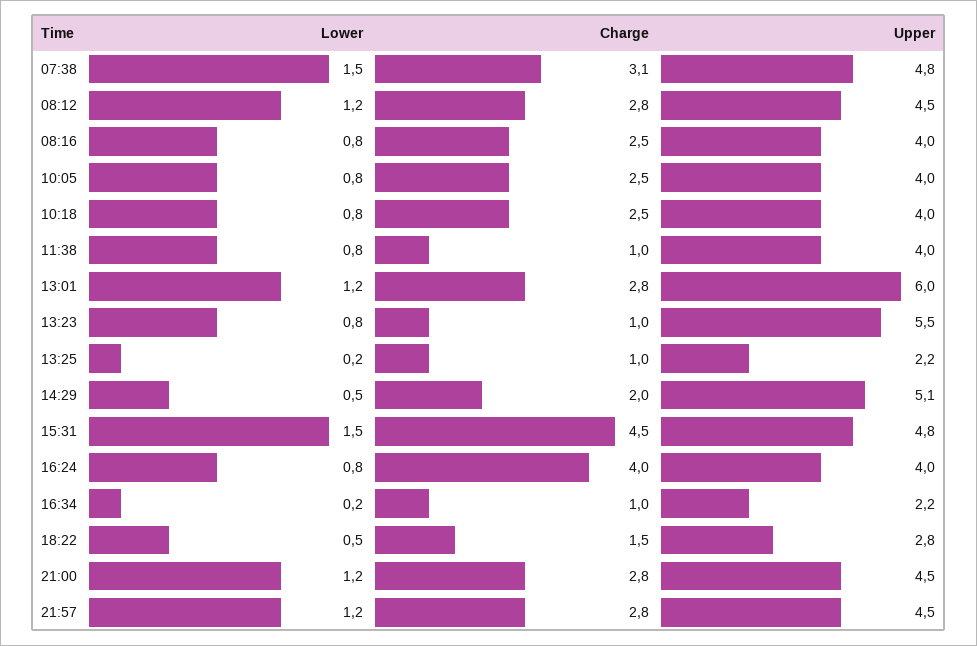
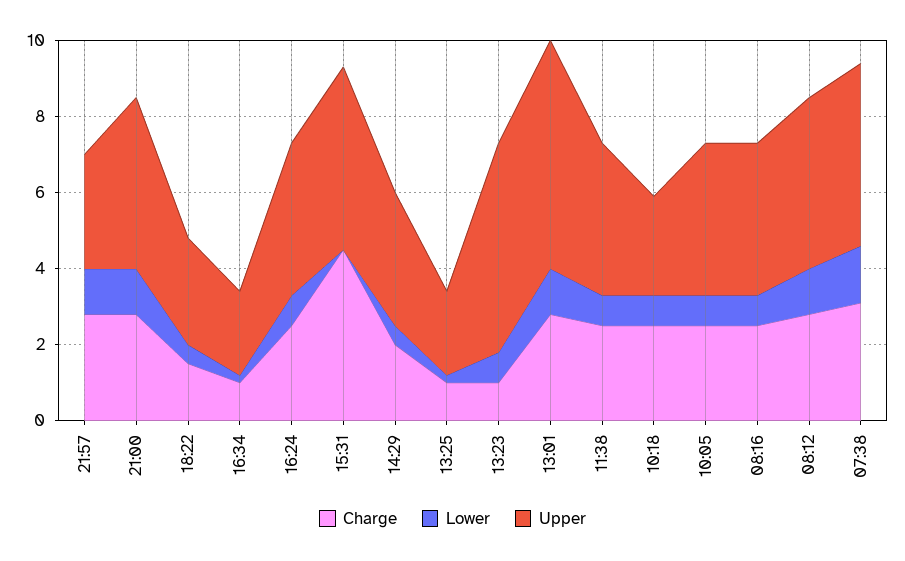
Upper, 10:18: 4 -> 2.5
Charge, 11:38: 1 -> 2.5
Upper, 14:29: 5.1 -> 3.5
Lower, 15:31: 1.5 -> 0
Charge, 16:24: 4 -> 2.5
Upper, 21:57: 4.5 -> 3

